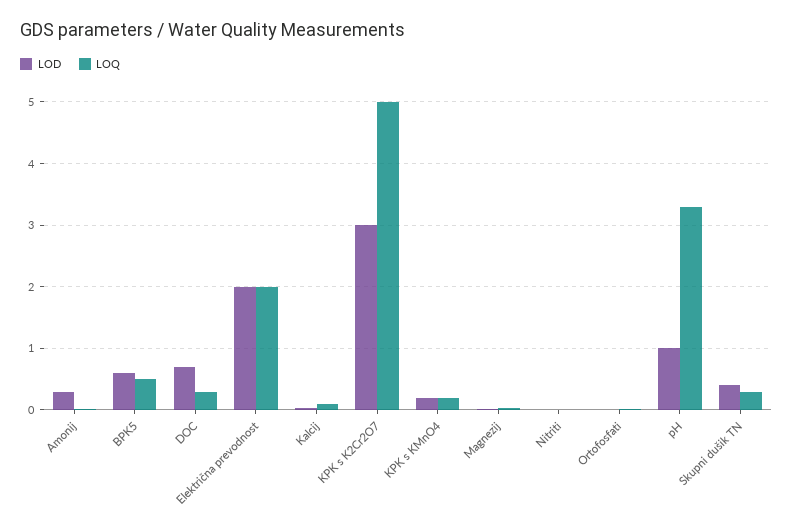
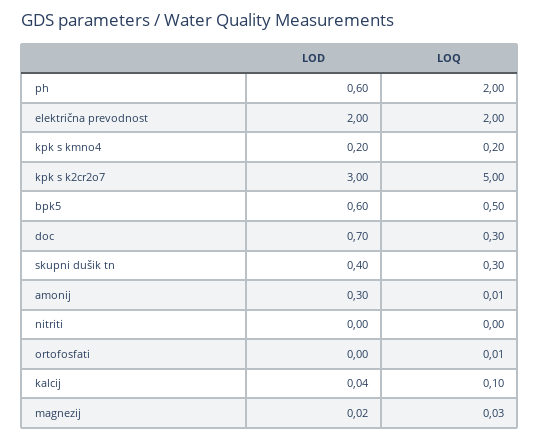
LOD, pH: 1 -> 0.6
LOQ, pH: 3.3 -> 2

